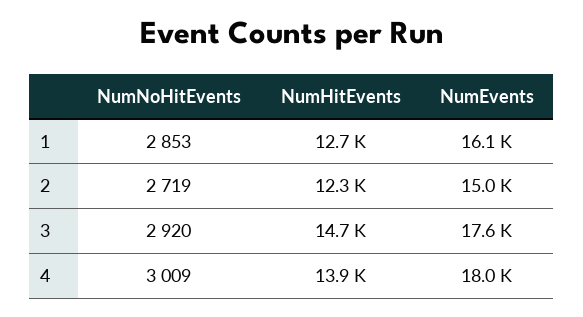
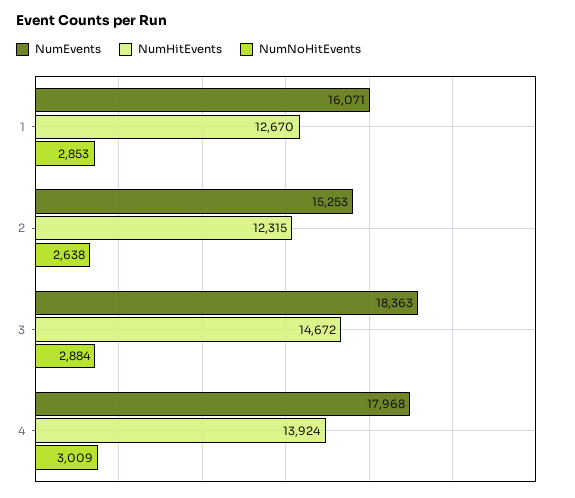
NumNoHitEvents, 2: 2719 -> 2638
NumEvents, 2: 15000 -> 15253
NumNoHitEvents, 3: 2920 -> 2884
NumEvents, 3: 17600 -> 18363

